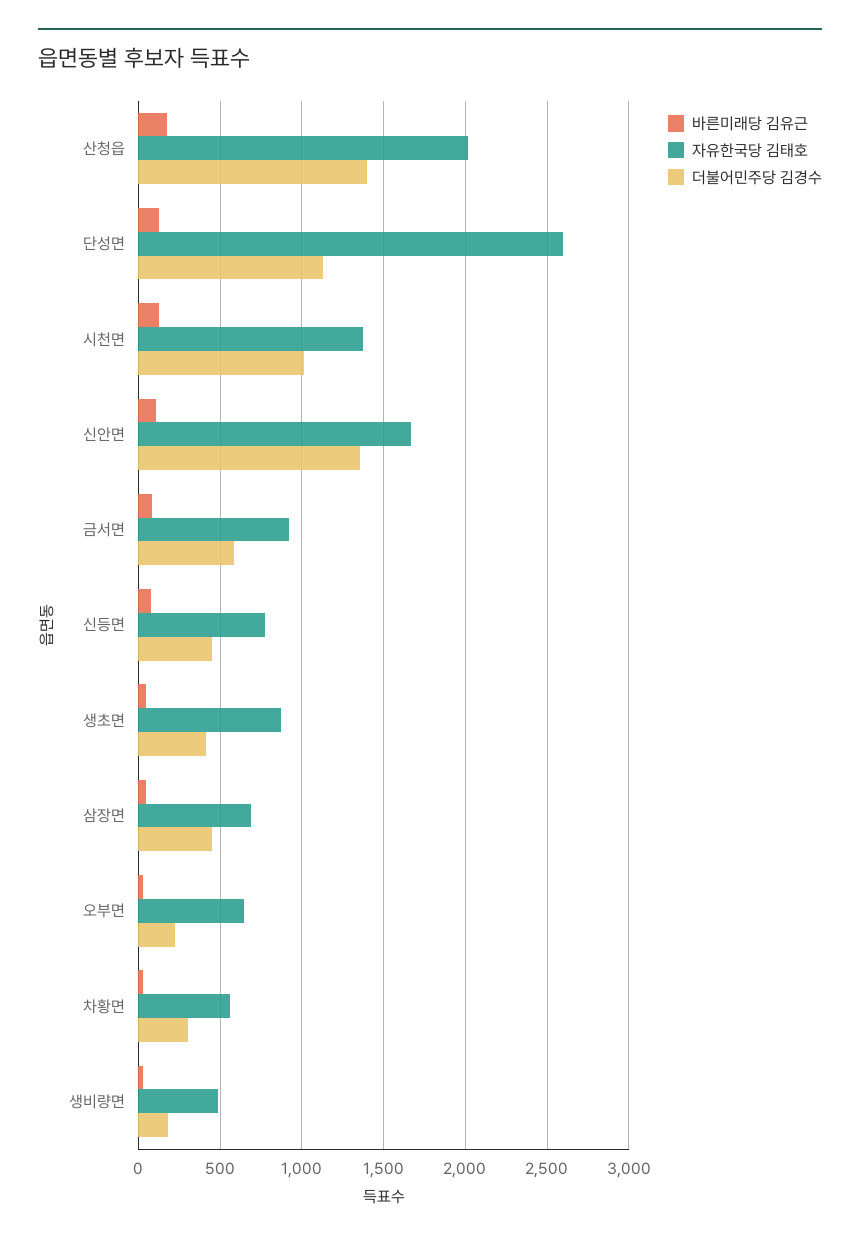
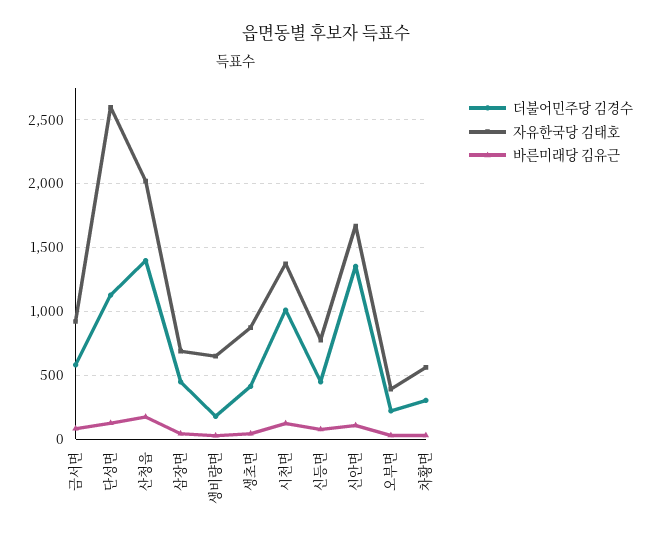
자유한국당 김태호, 오부면: 650 -> 400
자유한국당 김태호, 생비량면: 500 -> 650

